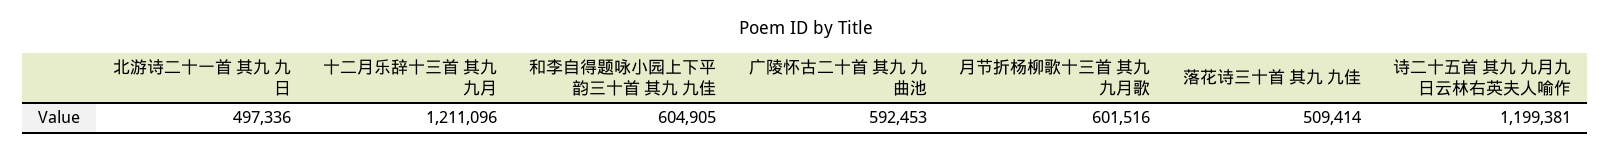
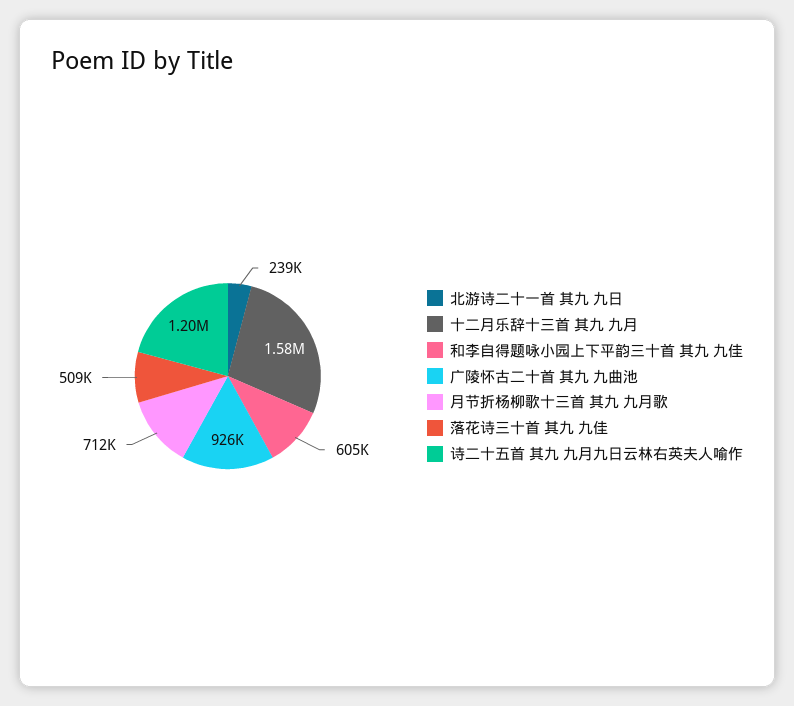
北游诗二十一首 其九 九日: 497336 -> 239000
十二月乐辞十三首 其九 九月: 1211096 -> 1580000
广陵怀古二十首 其九 九曲池: 592453 -> 926000
月节折杨柳歌十三首 其九 九月歌: 601516 -> 712000

